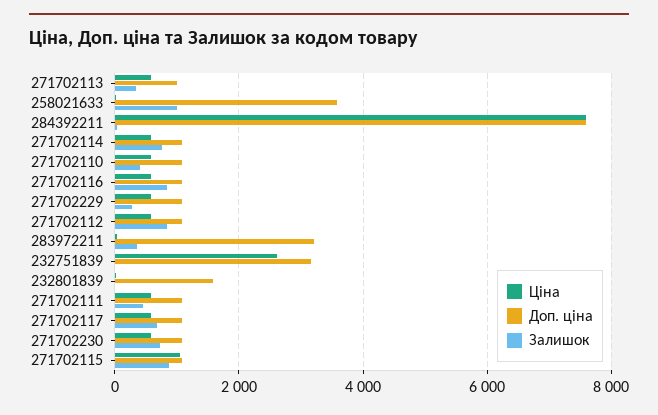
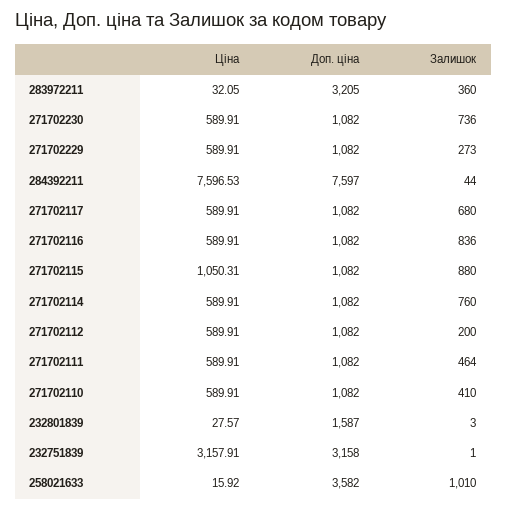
Ціна, 271702113: 600 -> none
Доп. ціна, 271702113: 1000 -> none
Залишок, 271702113: 400 -> none
Залишок, 271702112: 800 -> 200
Ціна, 232751839: 2600 -> 3157.91

